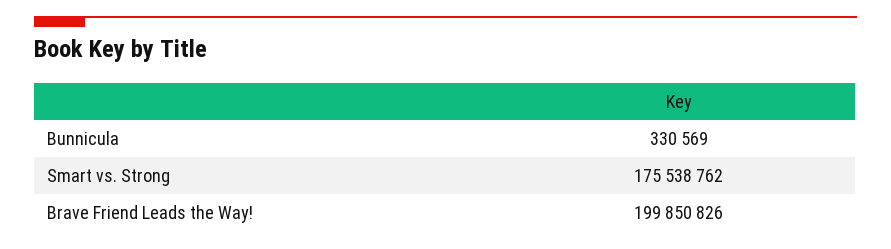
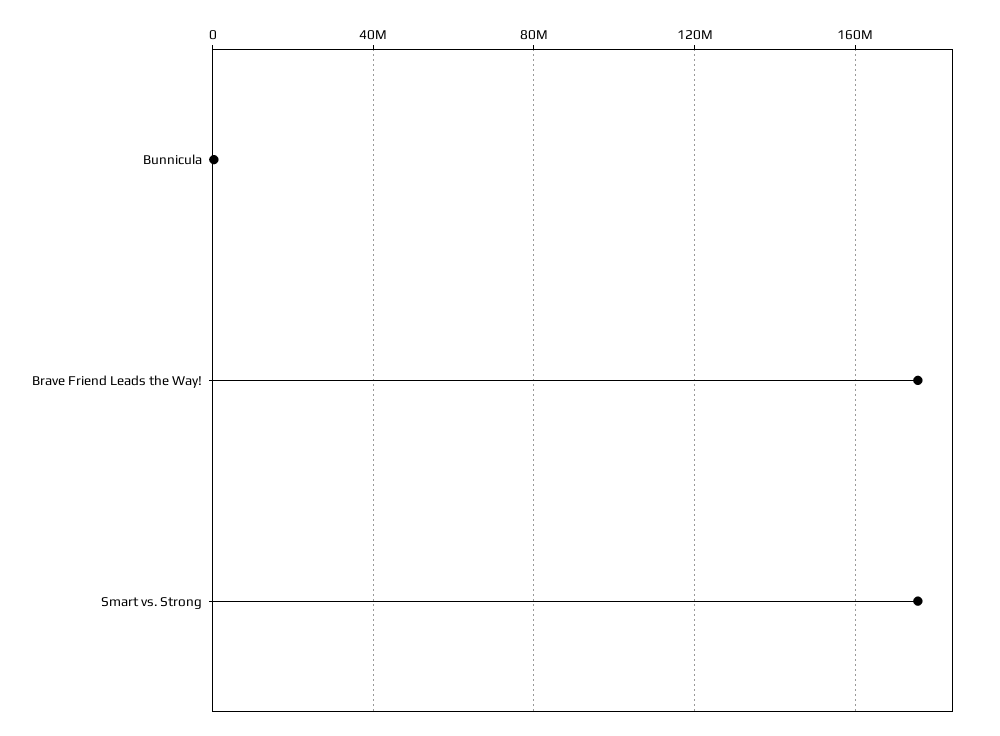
Brave Friend Leads the Way!: 199850826 -> 175000000

